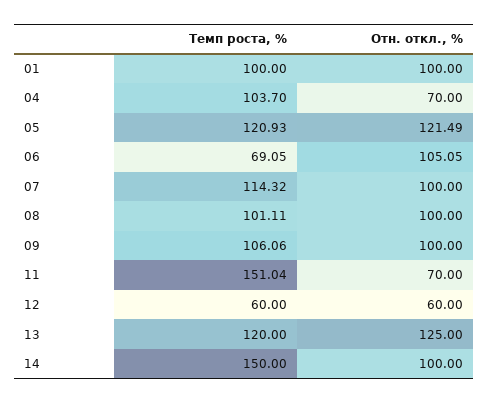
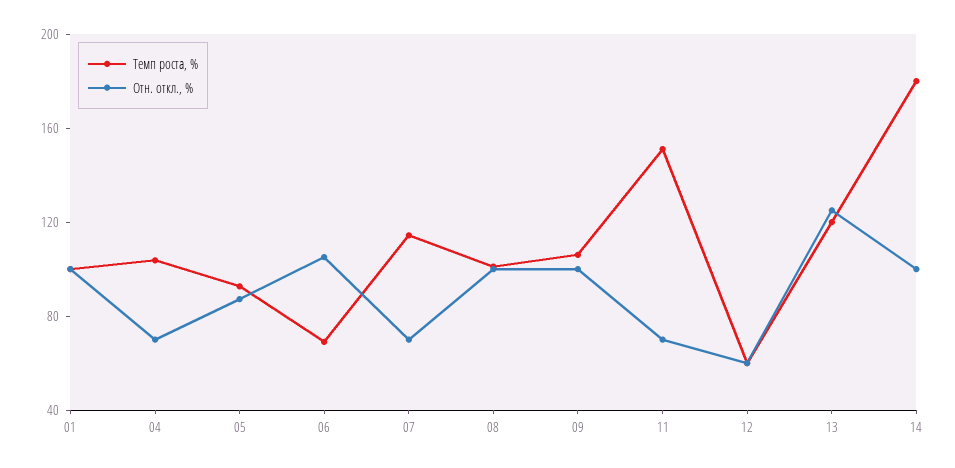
Темп роста, %, 05: 120.93 -> 90
Отн. откл., %, 05: 121.49 -> 90
Отн. откл., %, 07: 100 -> 70
Темп роста, %, 14: 150 -> 180

